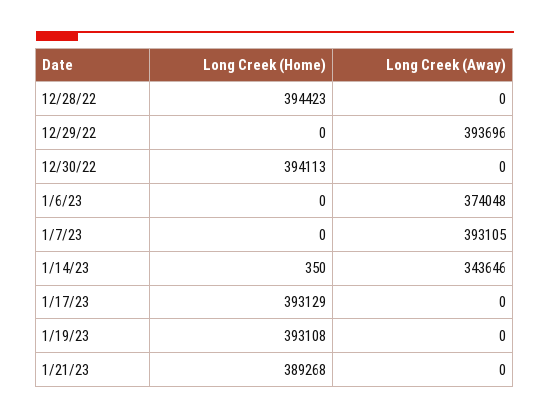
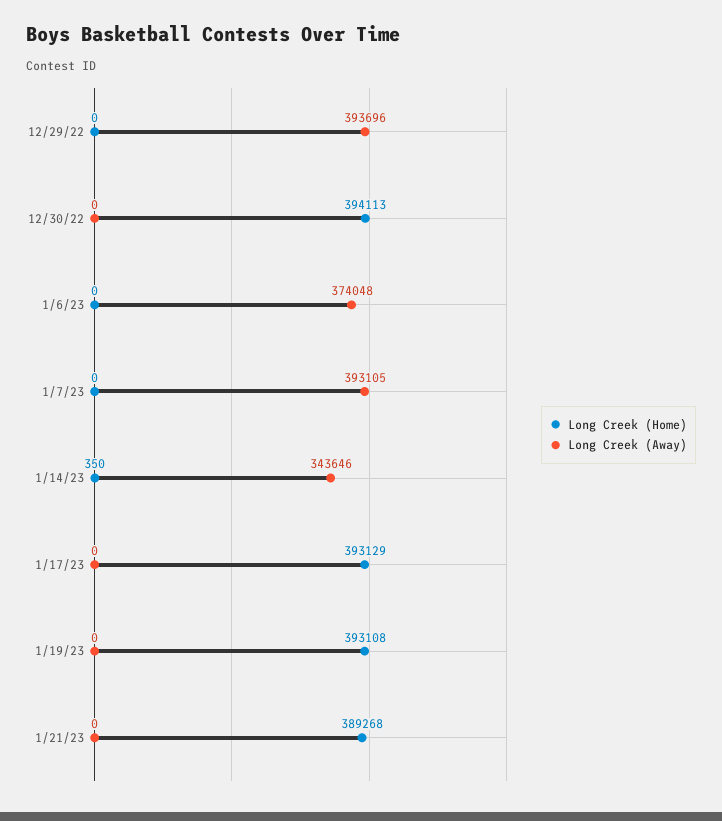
Long Creek (Home), 12/28/22: 394423 -> none
Long Creek (Away), 12/28/22: 0 -> none

